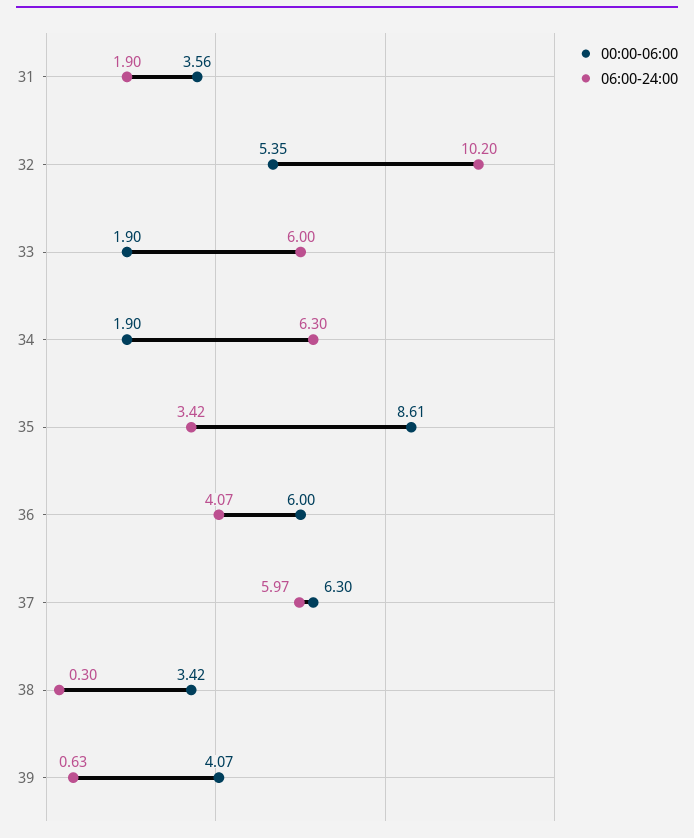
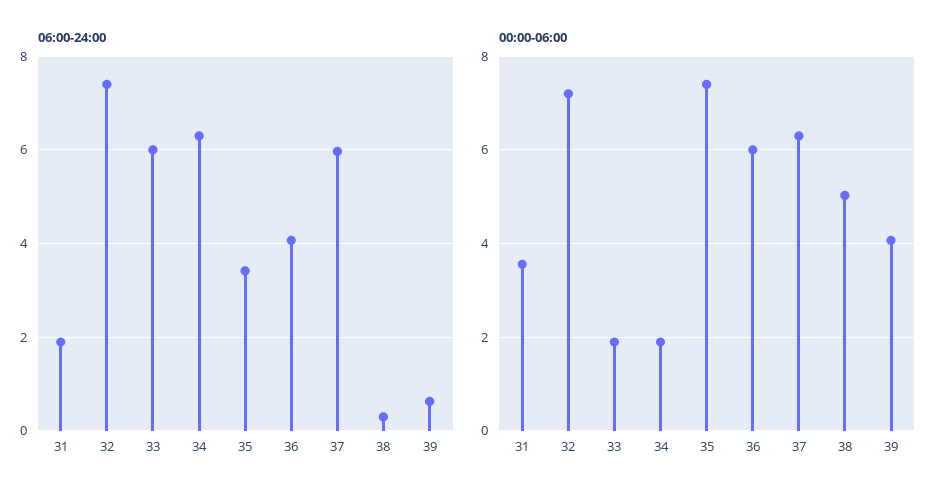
00:00-06:00, 32: 5.35 -> 7.2
06:00-24:00, 32: 10.2 -> 7.4
00:00-06:00, 35: 8.61 -> 7.4
00:00-06:00, 38: 3.42 -> 5

